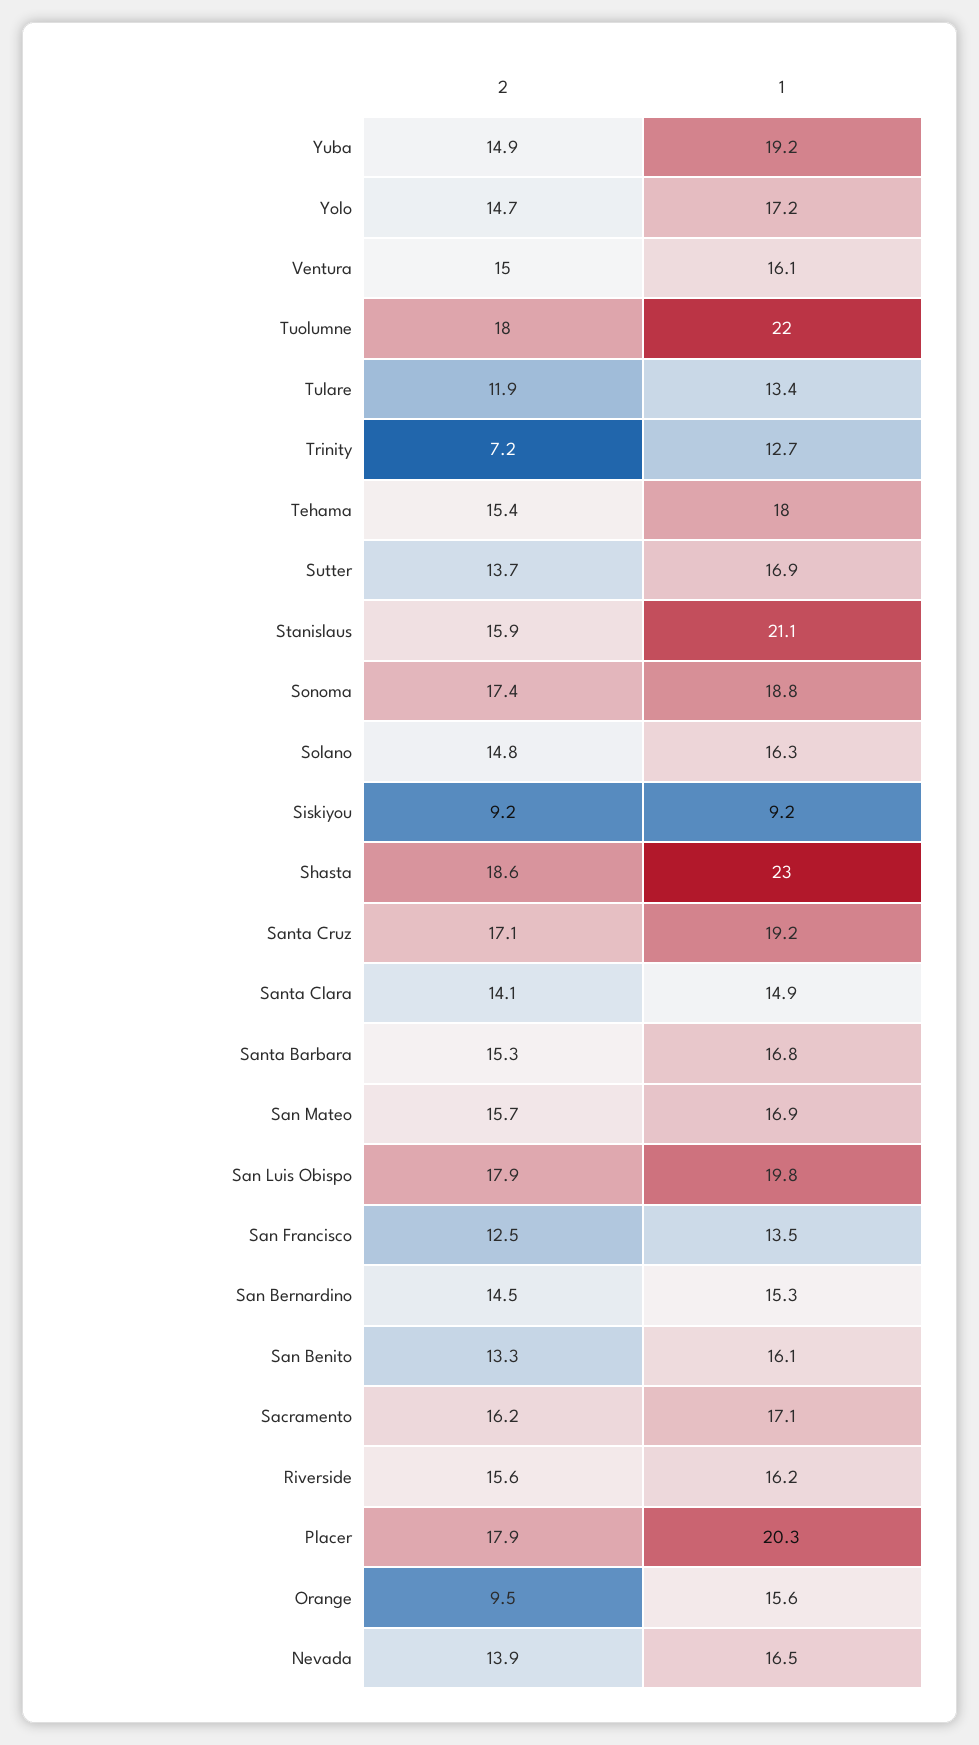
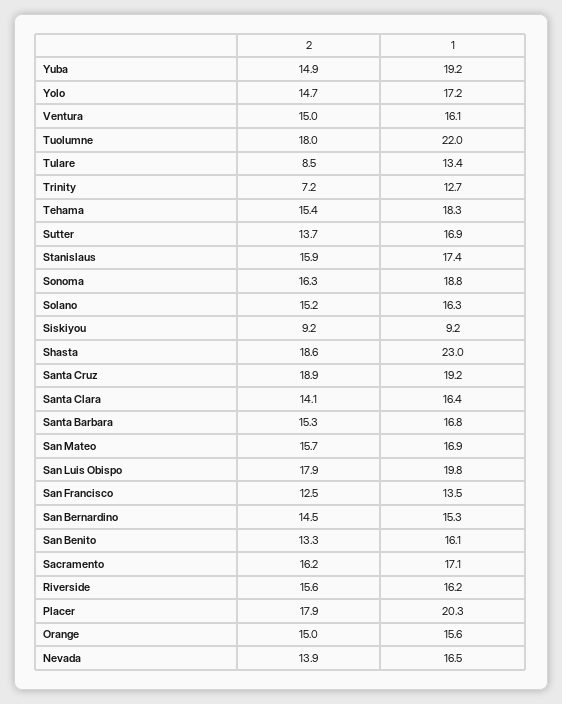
2, Tulare: 11.9 -> 8.5
1, Tehama: 18 -> 18.3
1, Stanislaus: 21.1 -> 17.4
2, Sonoma: 17.4 -> 16.3
2, Solano: 14.8 -> 15.2
2, Santa Cruz: 17.1 -> 18.9
1, Santa Clara: 14.9 -> 16.4
2, Orange: 9.5 -> 15

